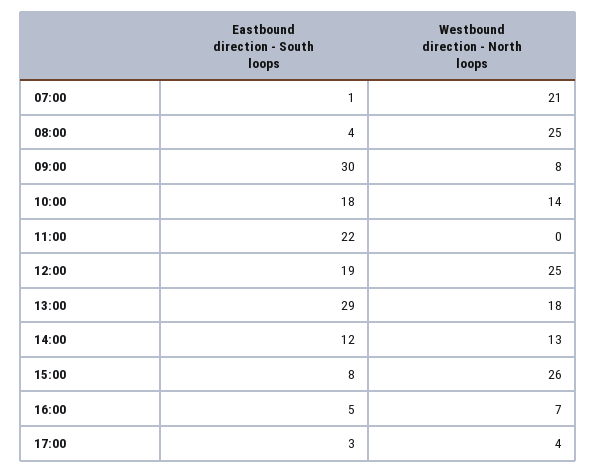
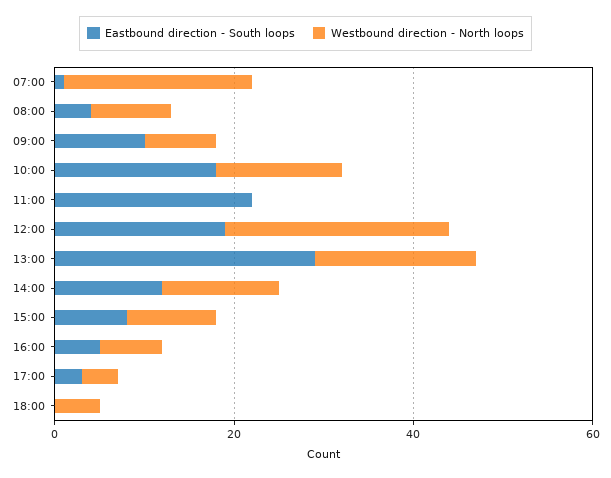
Westbound direction - North loops, 08:00: 25 -> 10
Eastbound direction - South loops, 09:00: 30 -> 10
Westbound direction - North loops, 15:00: 26 -> 10
Eastbound direction - South loops, 18:00: none -> 0
Westbound direction - North loops, 18:00: none -> 5

